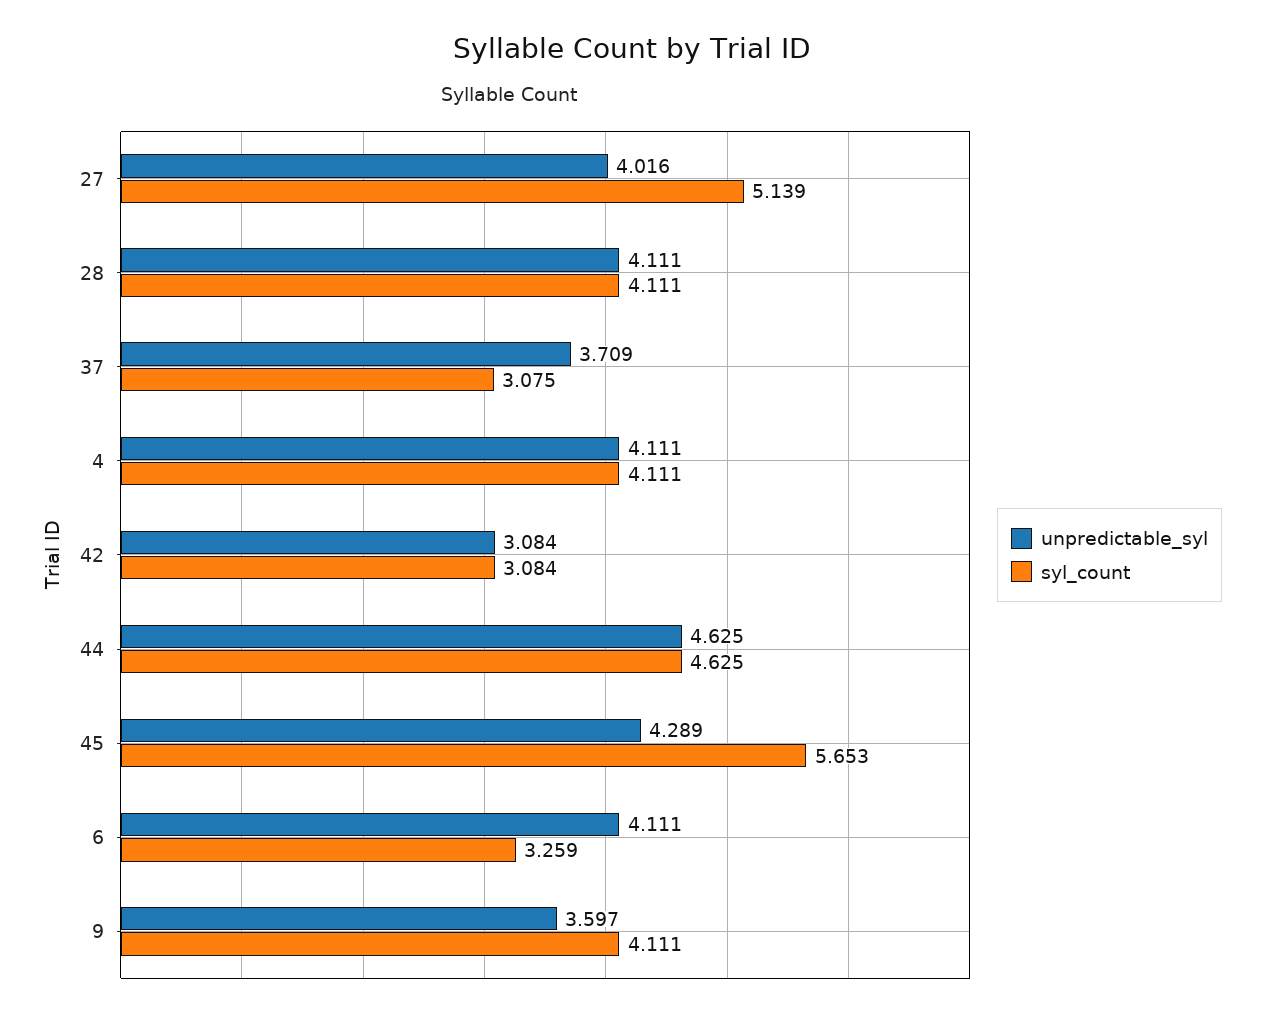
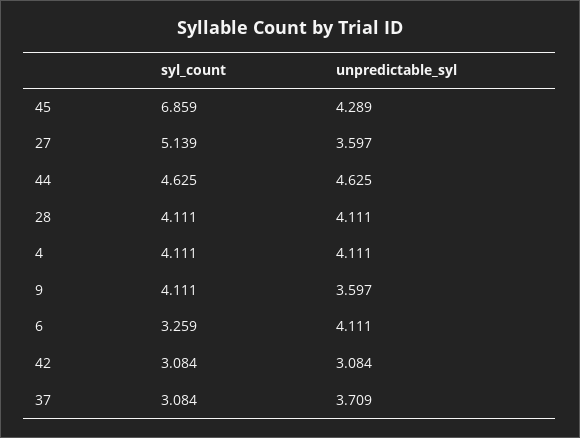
unpredictable_syl, 27: 4.016 -> 3.597
syl_count, 37: 3.075 -> 3.084
syl_count, 45: 5.653 -> 6.859

